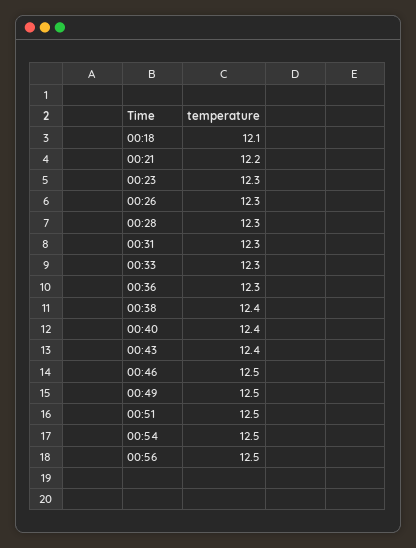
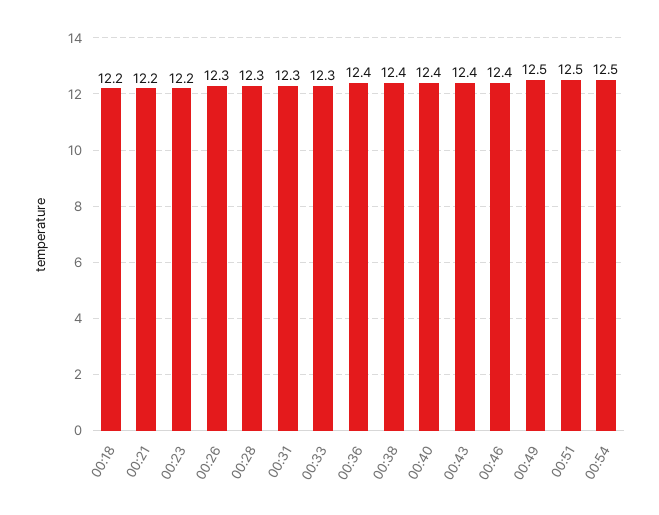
00:18: 12.1 -> 12.2
00:23: 12.3 -> 12.2
00:36: 12.3 -> 12.4
00:46: 12.5 -> 12.4
00:56: 12.5 -> none

